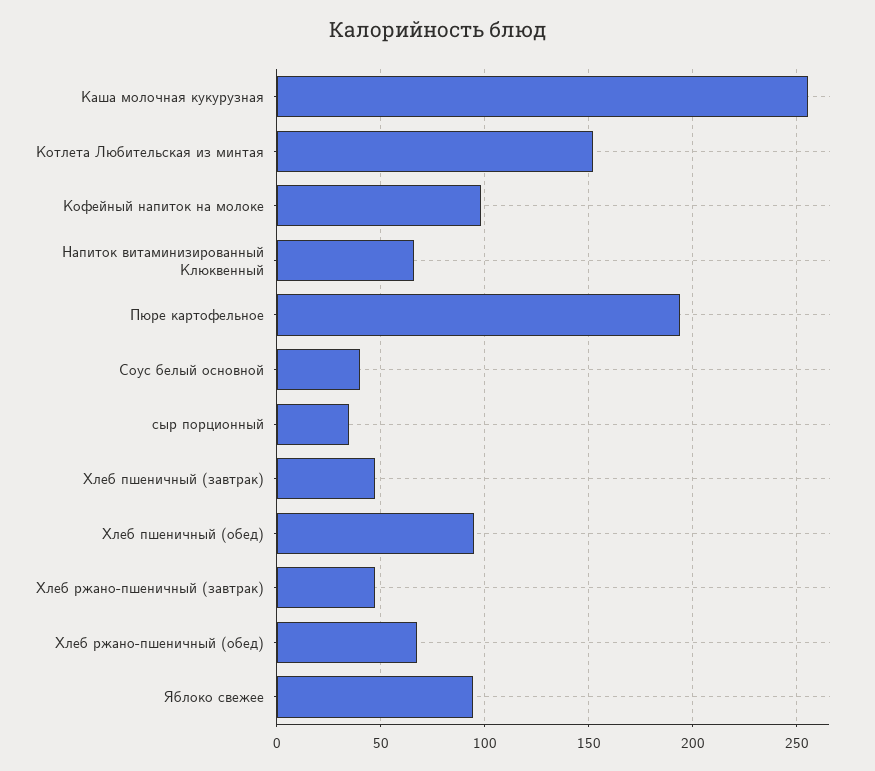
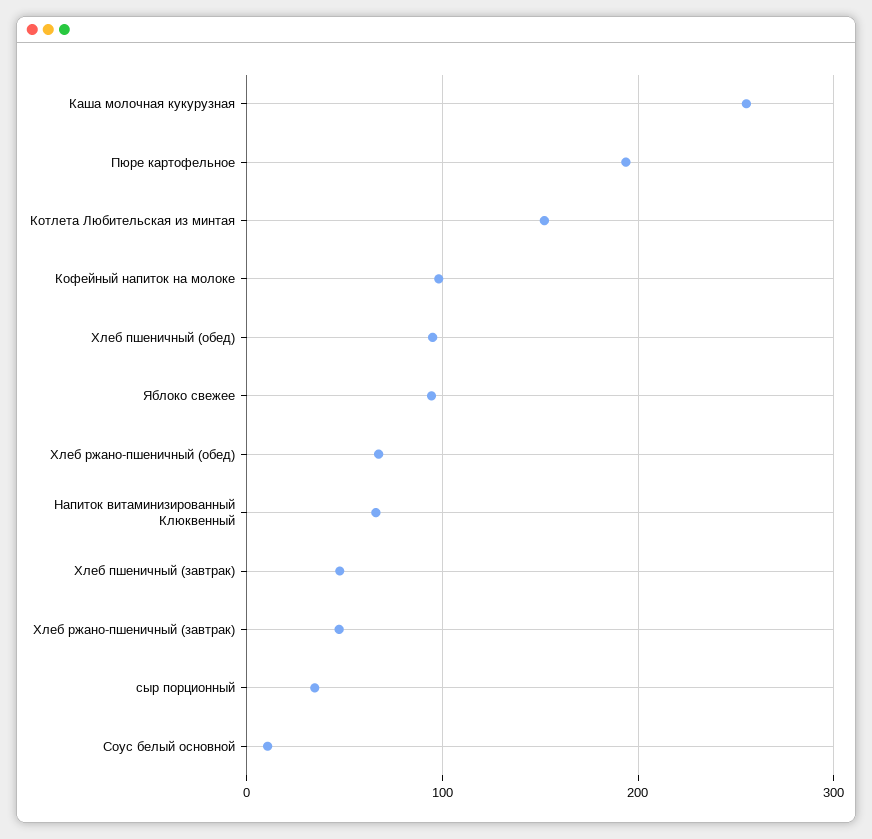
Соус белый основной: 40 -> 10

